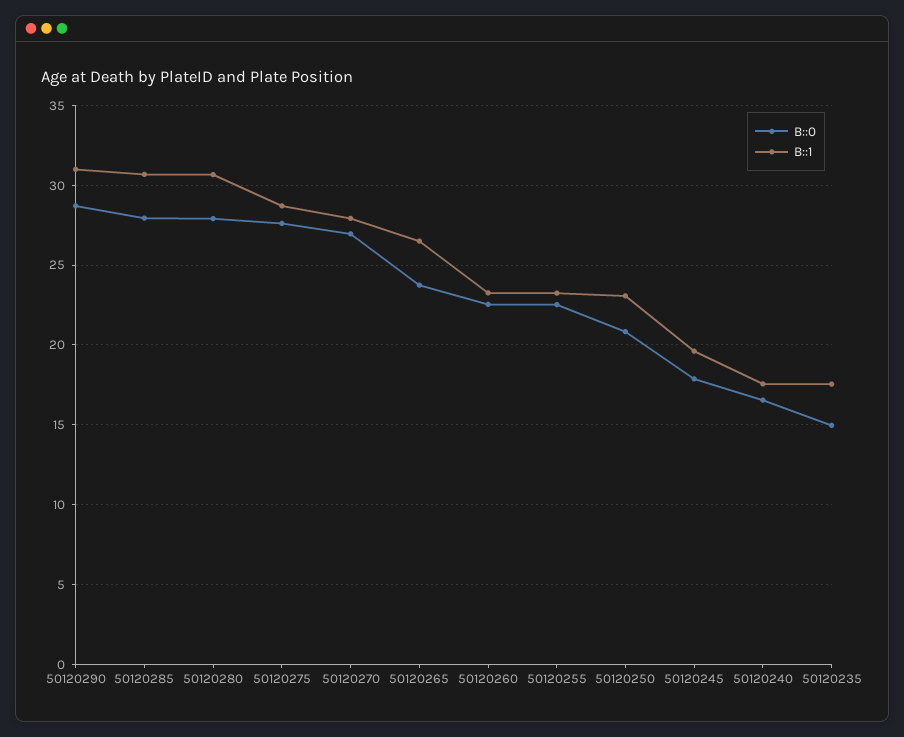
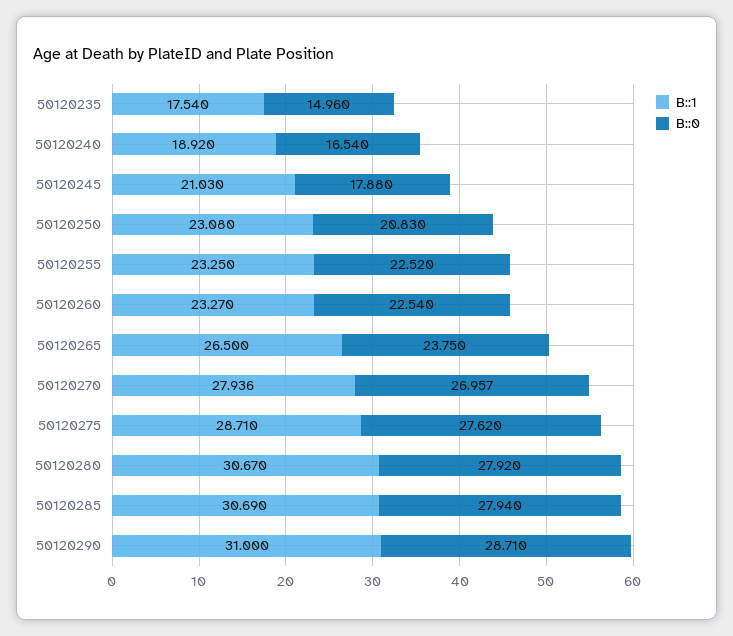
B::1, 50120245: 19.5 -> 21.03
B::1, 50120240: 17.5 -> 18.92

